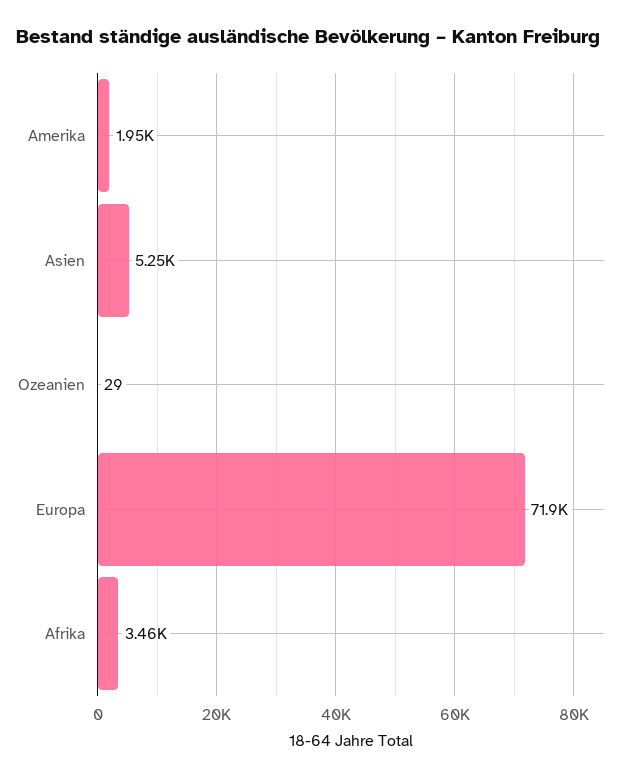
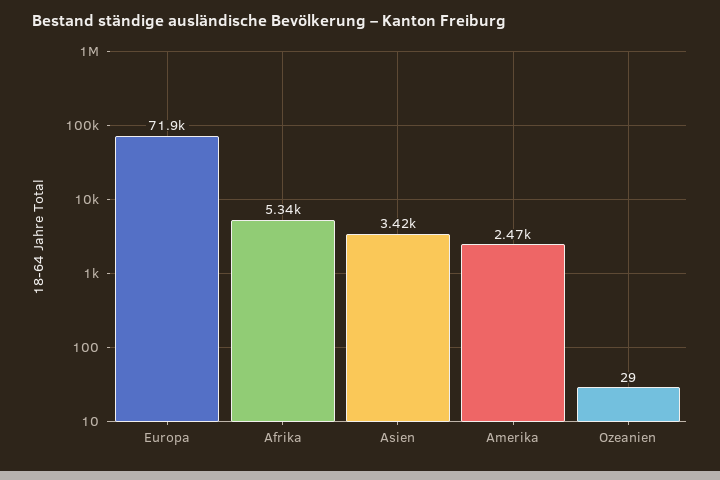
Amerika: 1950 -> 2470
Asien: 5250 -> 3420
Afrika: 3460 -> 5340

